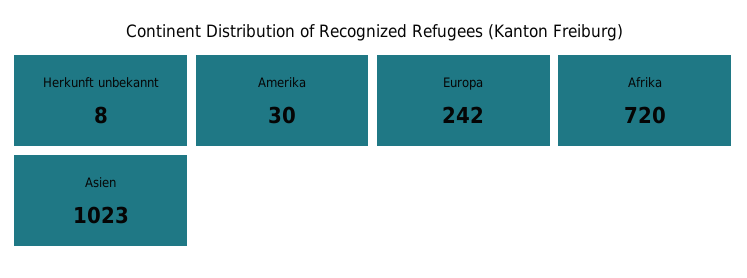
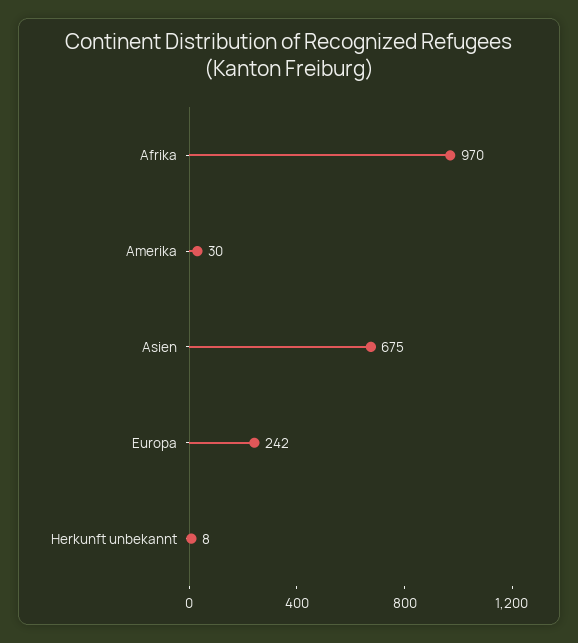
Afrika: 720 -> 970
Asien: 1023 -> 675

